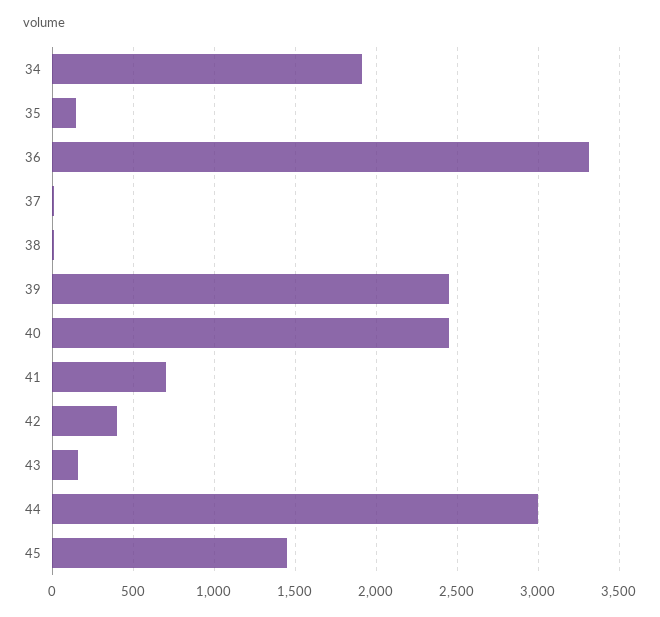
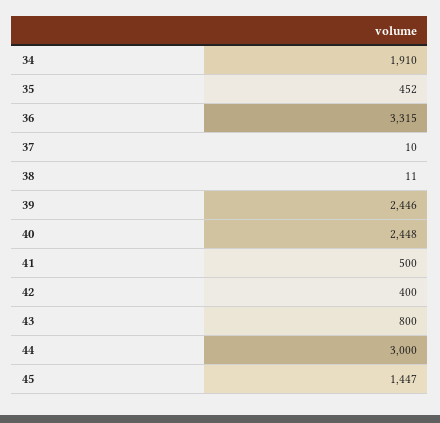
35: 150 -> 452
41: 700 -> 500
43: 150 -> 800

